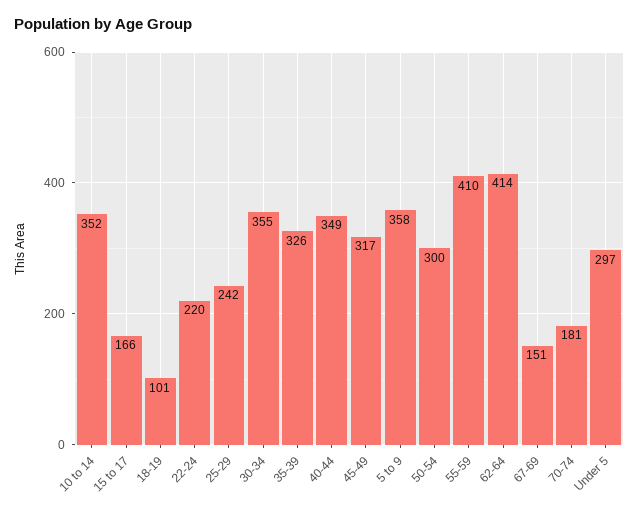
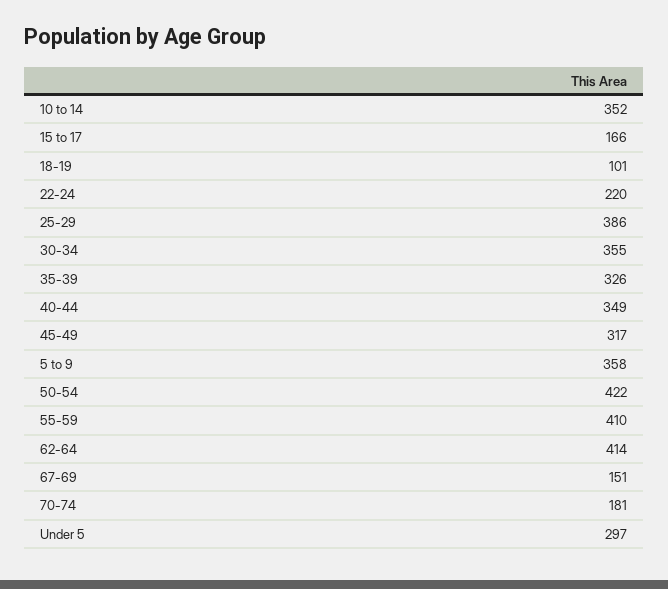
25-29: 242 -> 386
50-54: 300 -> 422

